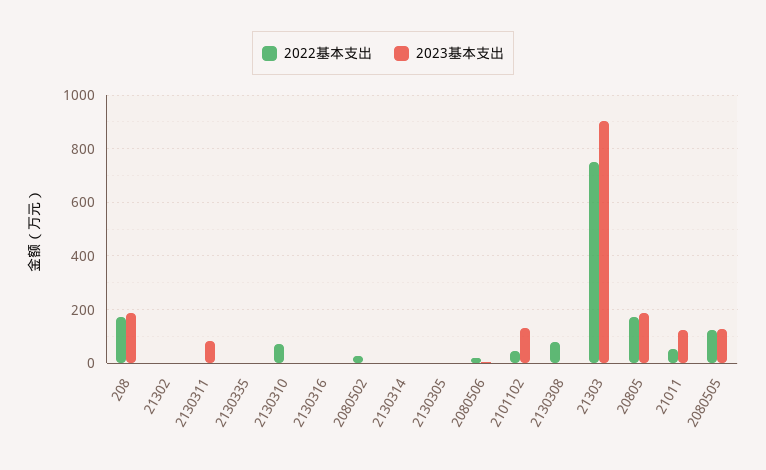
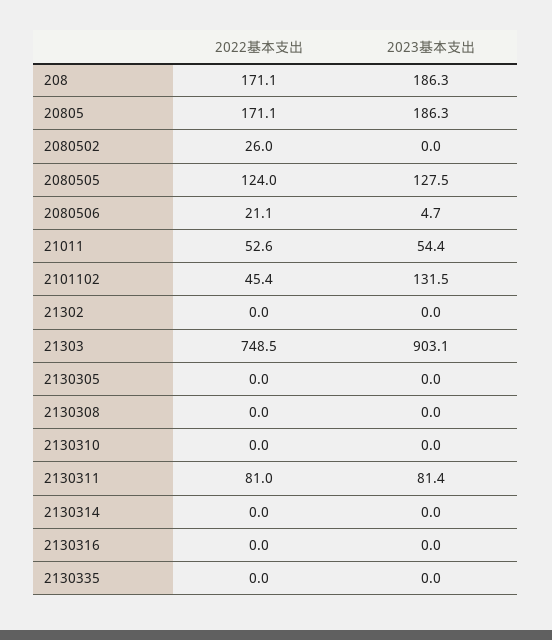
2022基本支出, 2130311: 0 -> 81
2022基本支出, 2130310: 75 -> 0
2022基本支出, 2130308: 75 -> 0
2023基本支出, 21011: 125 -> 54.4

